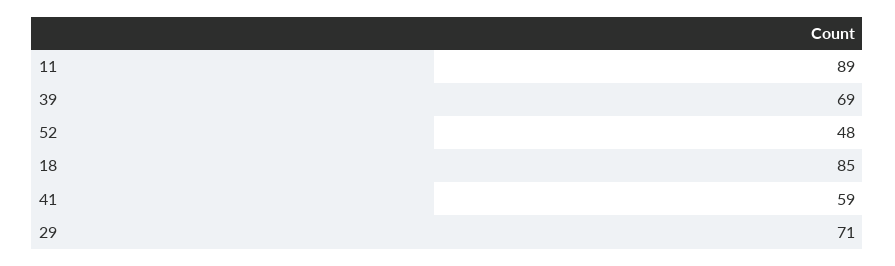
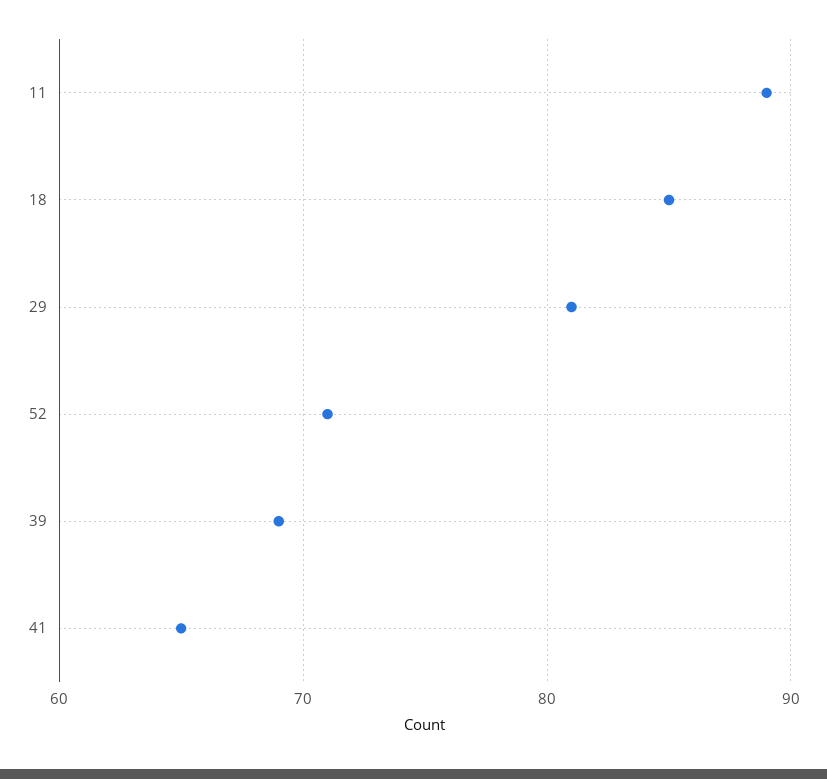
52: 48 -> 71
41: 59 -> 65
29: 71 -> 81

